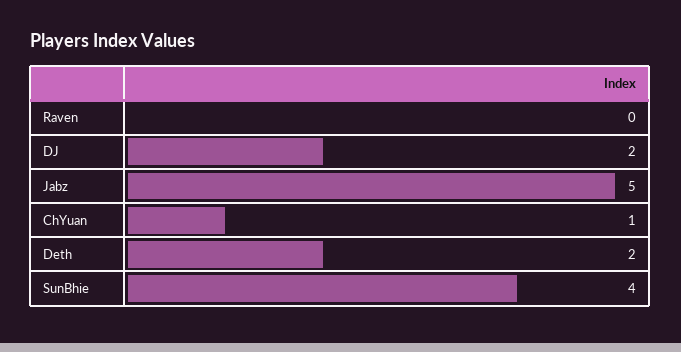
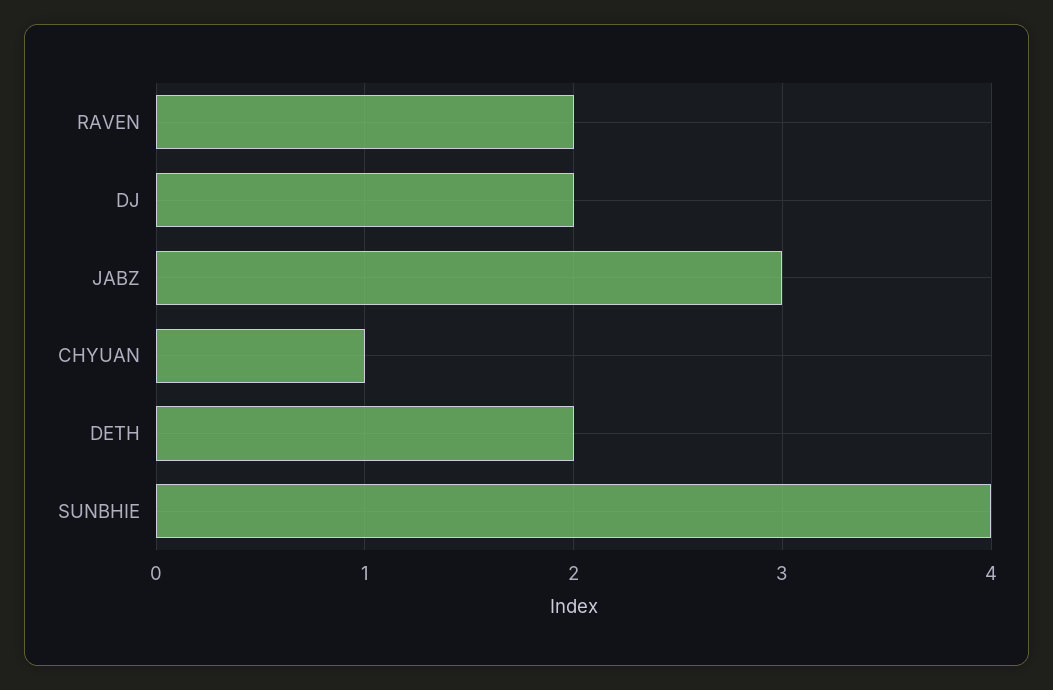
Raven: 0 -> 2
Jabz: 5 -> 3

